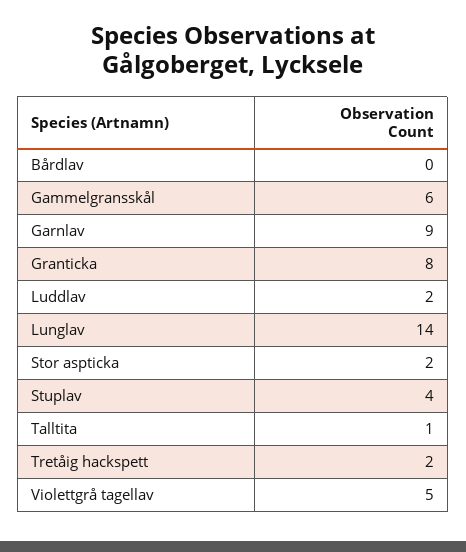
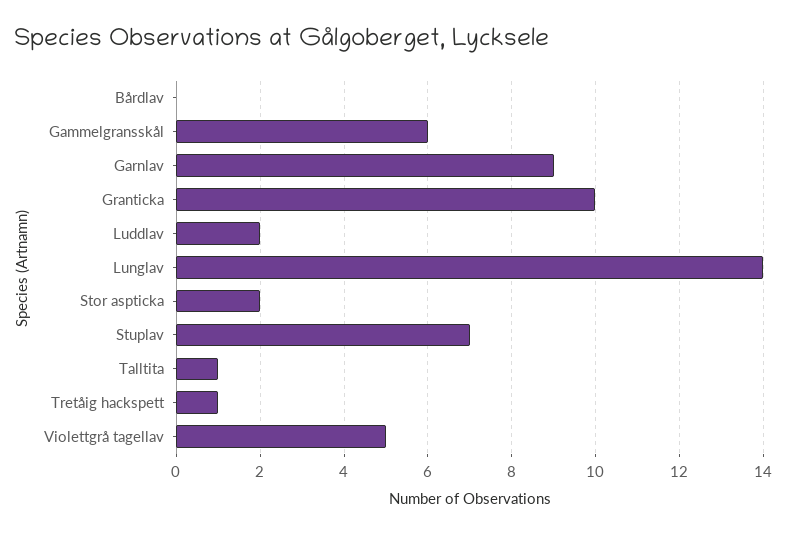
Granticka: 8 -> 10
Stuplav: 4 -> 7
Tretåig hackspett: 2 -> 1

